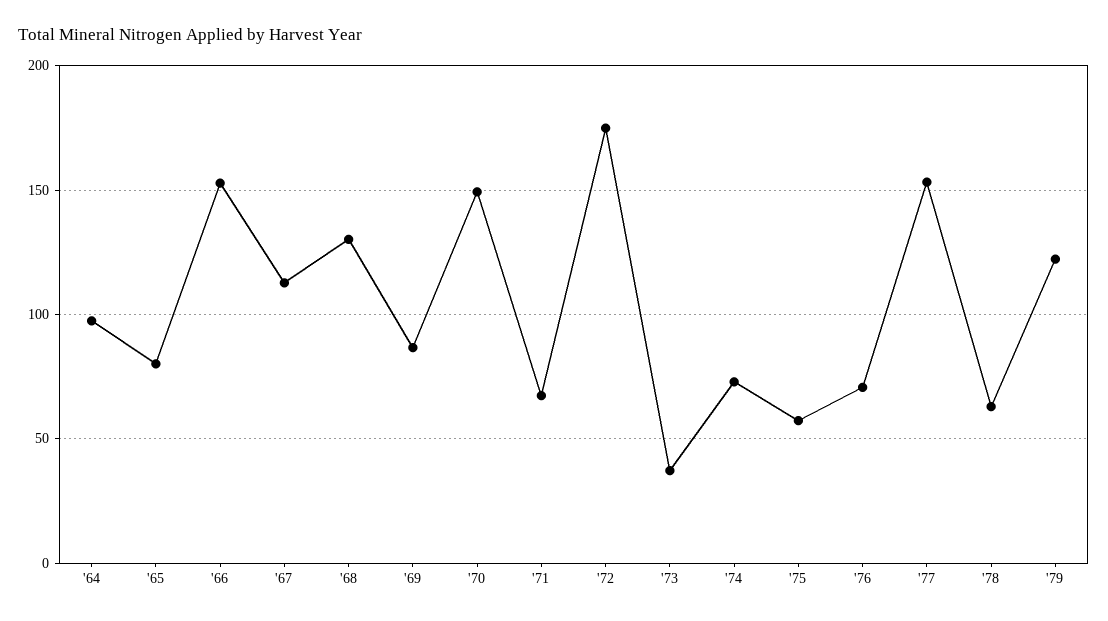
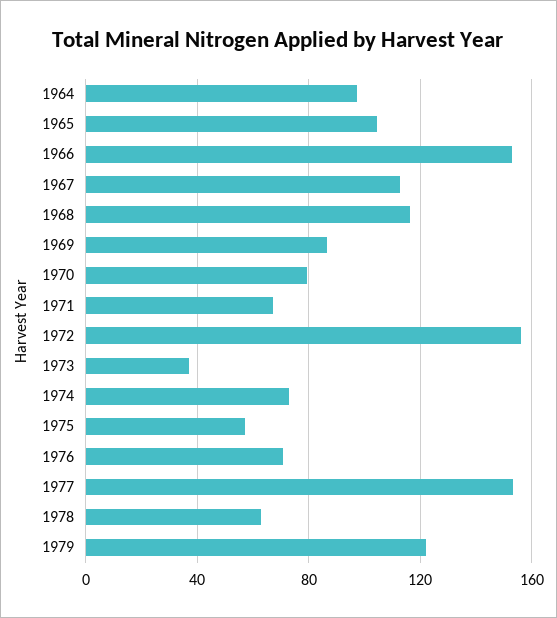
'65: 80 -> 105
'68: 130 -> 115
'70: 150 -> 80
'72: 175 -> 155

